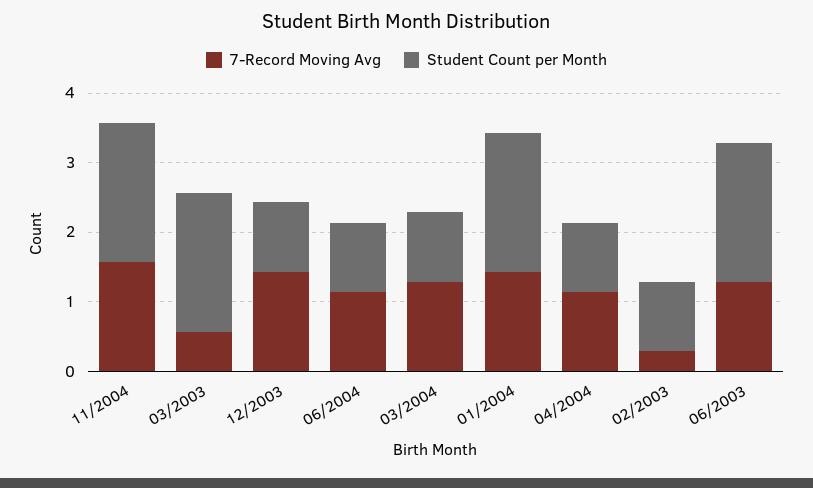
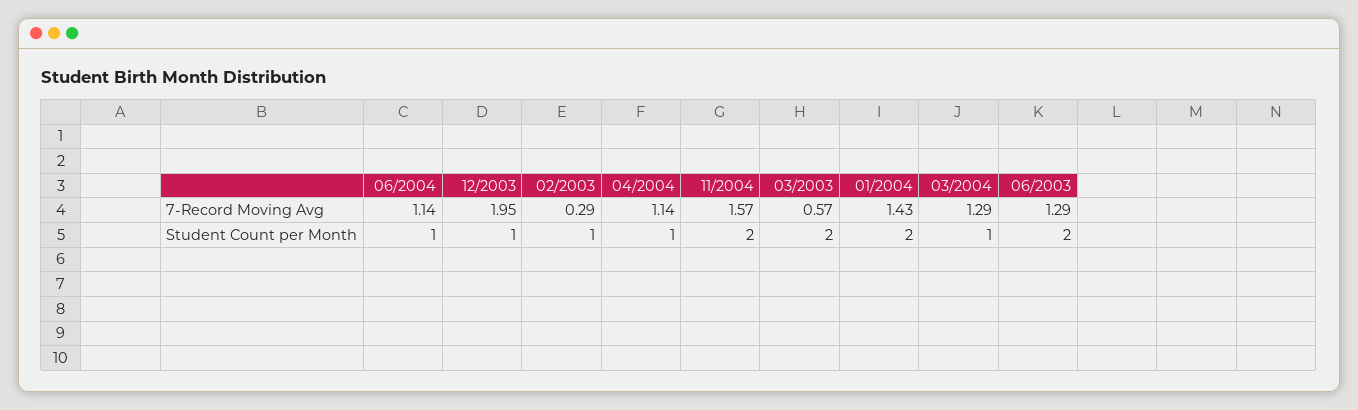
7-Record Moving Avg, 12/2003: 1.4 -> 1.95

